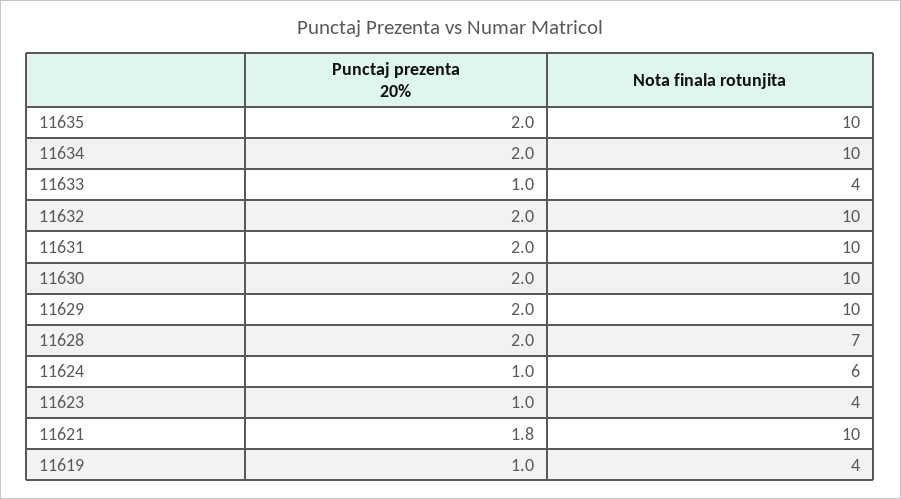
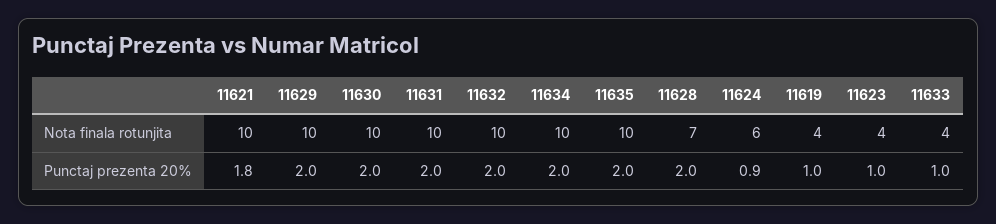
Punctaj prezenta 20%, 11624: 1 -> 0.9

